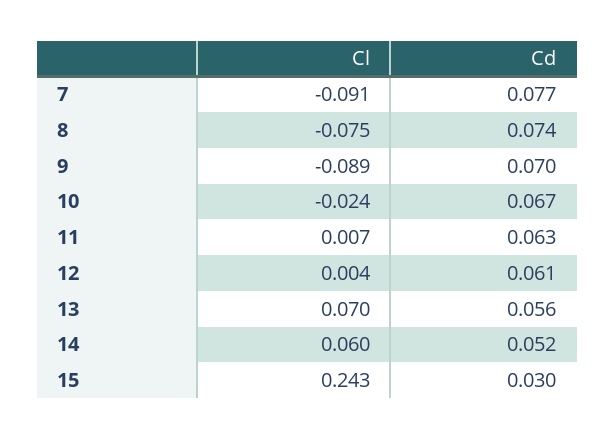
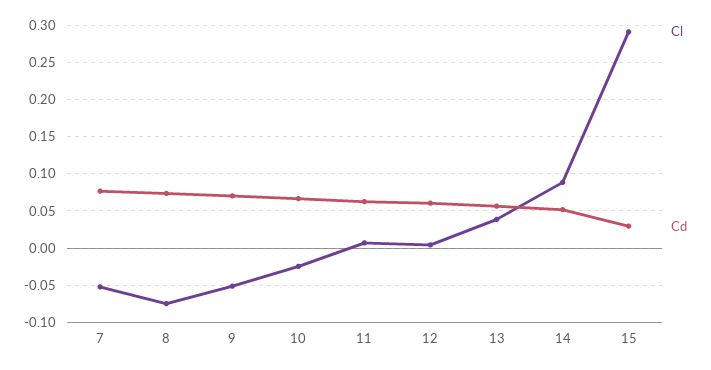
Cl, 7: -0.091 -> -0.05
Cl, 9: -0.089 -> -0.05
Cl, 13: 0.07 -> 0.04
Cl, 14: 0.06 -> 0.09
Cl, 15: 0.243 -> 0.29

